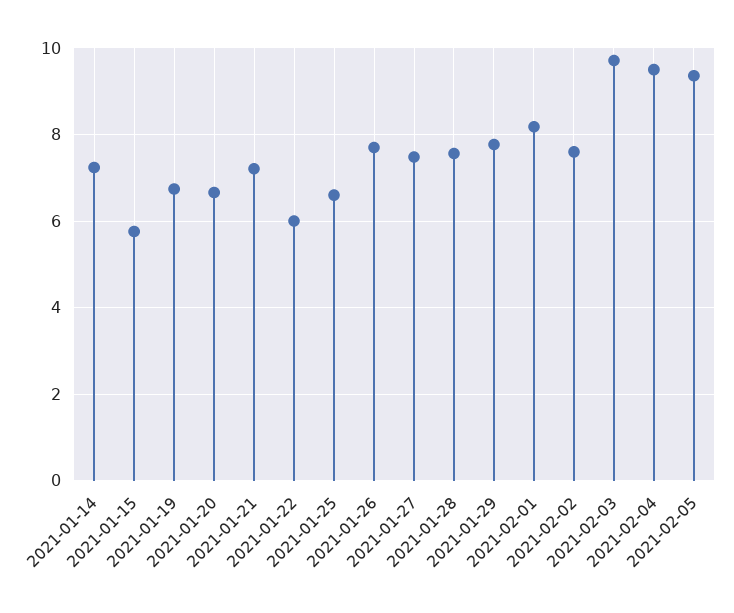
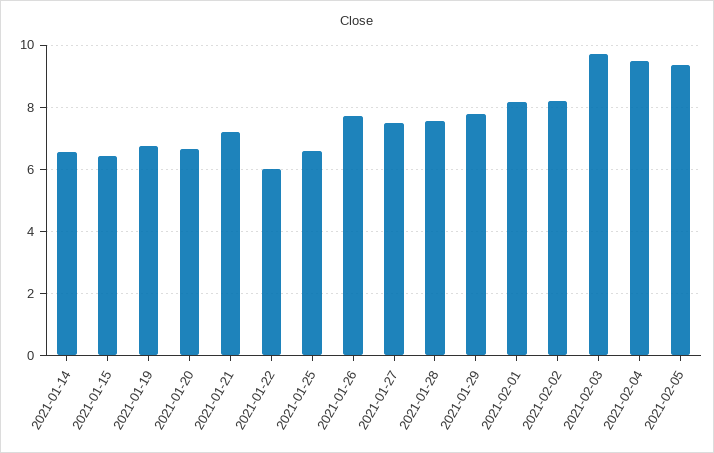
2021-01-14: 7.2 -> 6.6
2021-01-15: 5.8 -> 6.4
2021-02-02: 7.6 -> 8.2

